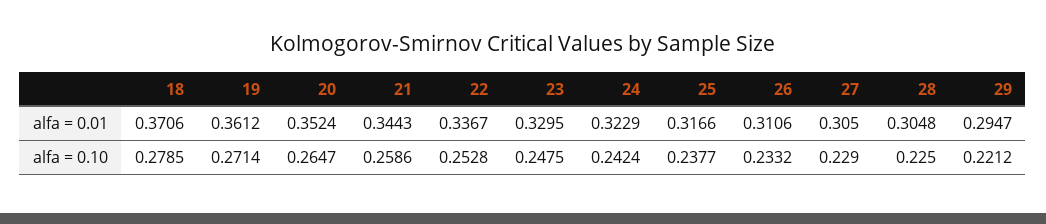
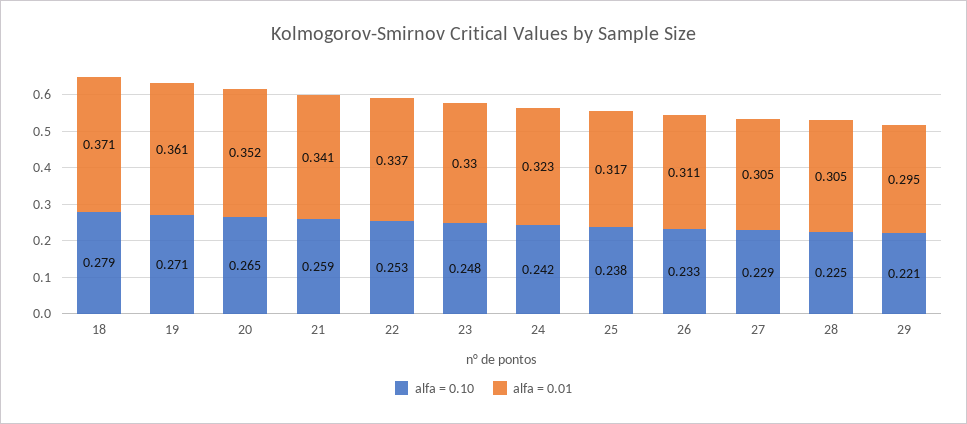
alfa = 0.01, 21: 0.3443 -> 0.341

